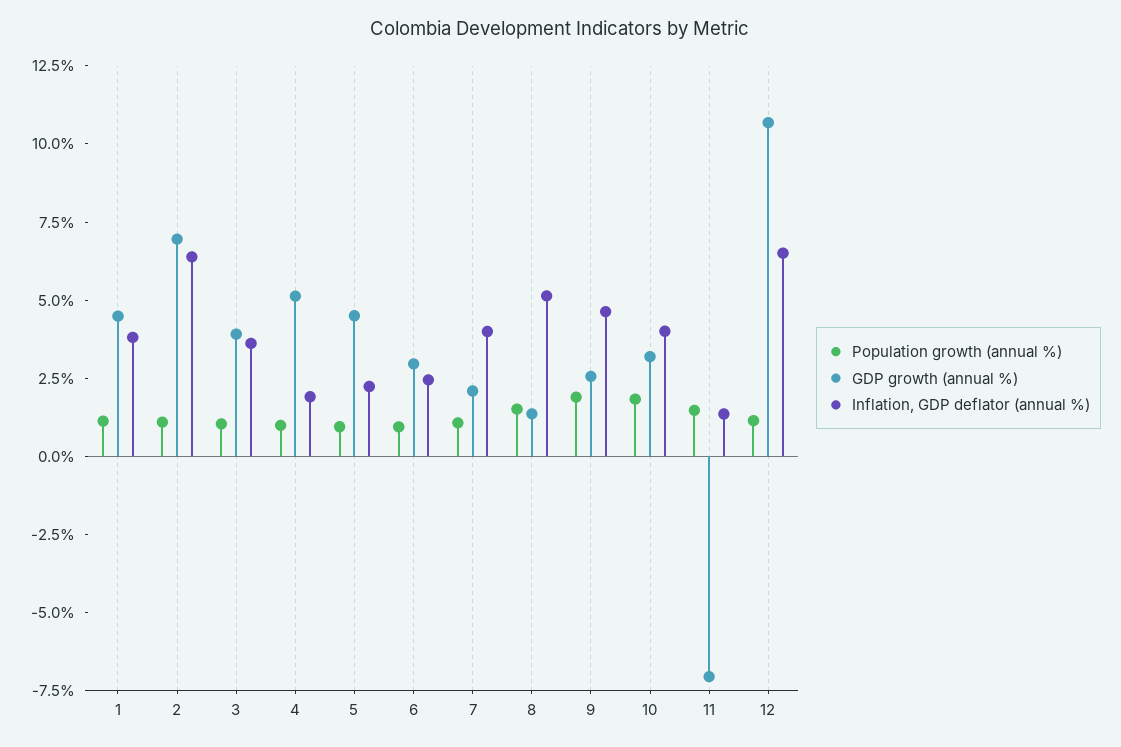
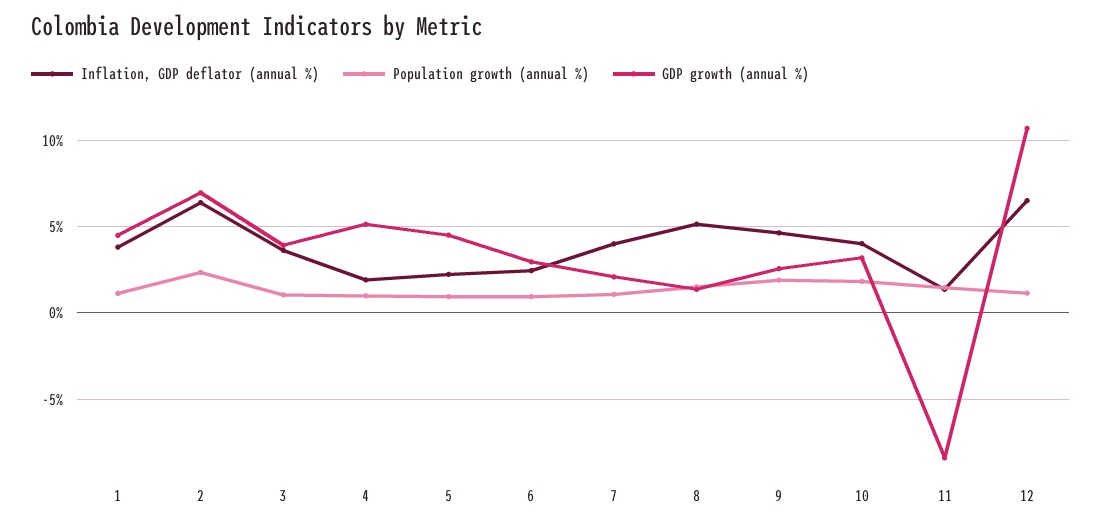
Population growth (annual %), 2: 1 -> 2.5
GDP growth (annual %), 11: -7 -> -8.5

